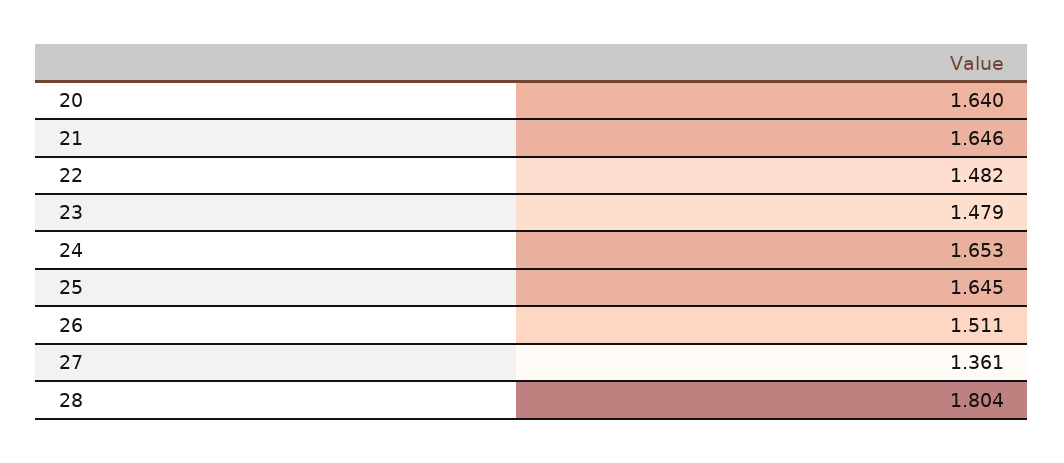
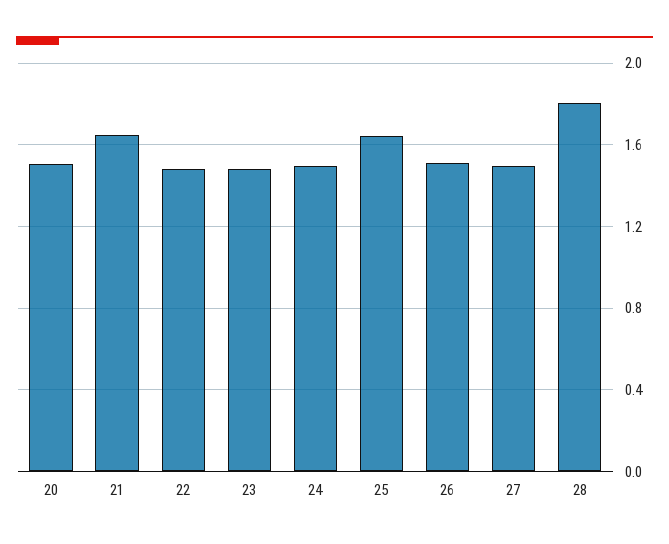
20: 1.64 -> 1.5
24: 1.653 -> 1.5
27: 1.361 -> 1.5

